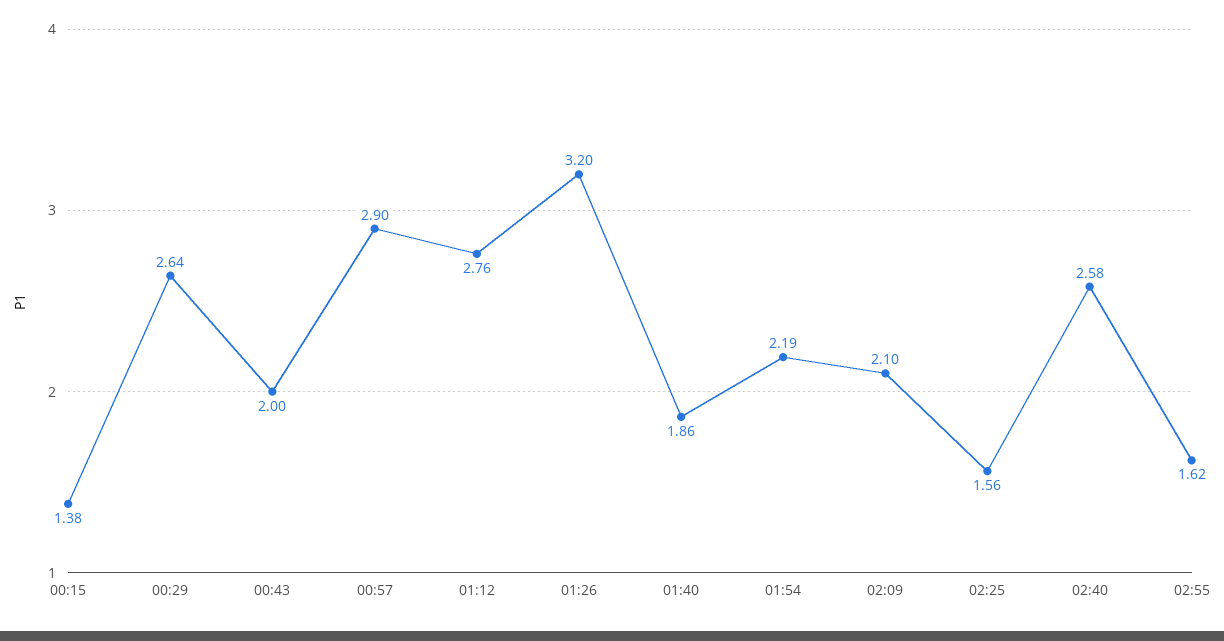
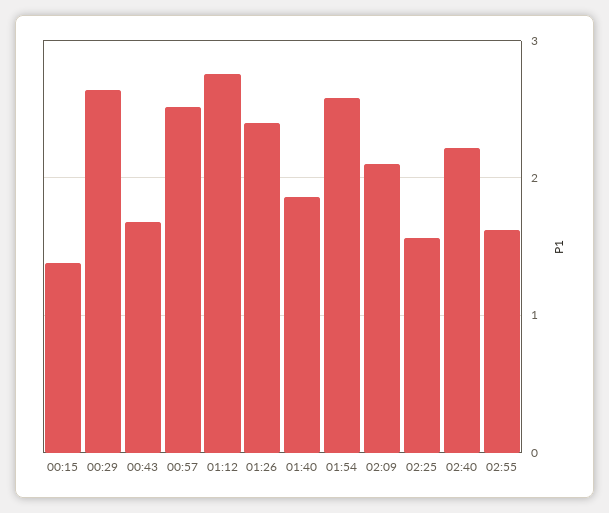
00:43: 2 -> 1.7
00:57: 2.9 -> 2.5
01:26: 3.2 -> 2.4
01:54: 2.19 -> 2.6
02:40: 2.58 -> 2.2

